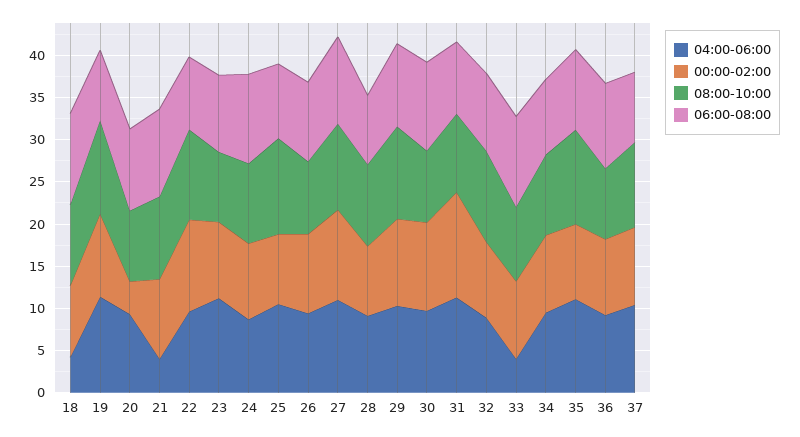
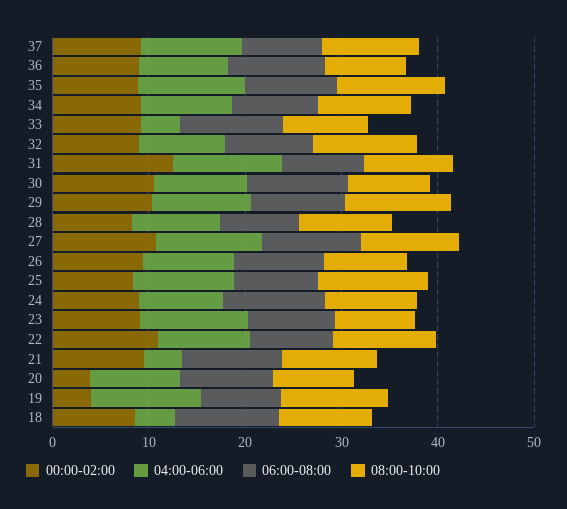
00:00-02:00, 19: 10 -> 4

